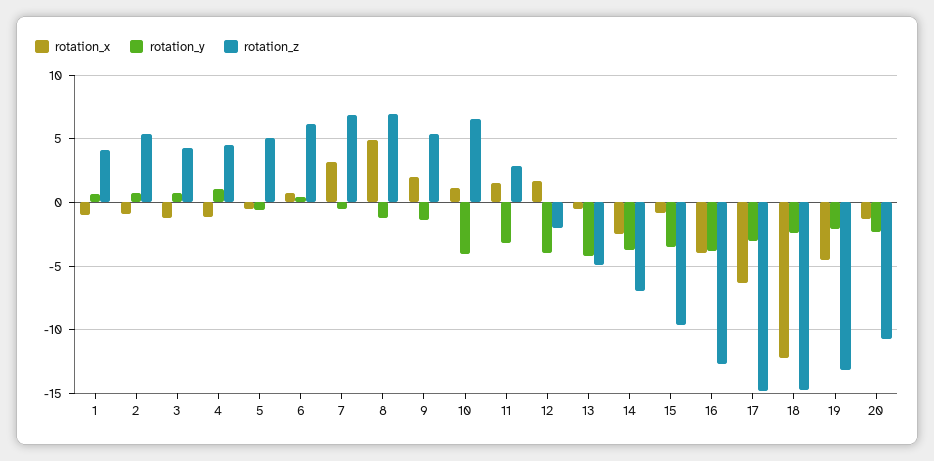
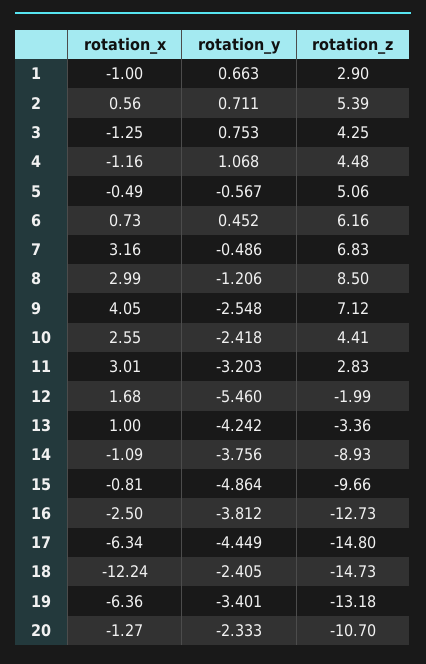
rotation_z, 1: 4 -> 2.9
rotation_x, 2: -1 -> 0.56
rotation_x, 8: 5 -> 2.99
rotation_z, 8: 7 -> 8.5
rotation_x, 9: 2 -> 4.05
rotation_y, 9: -1.5 -> -2.548
rotation_z, 9: 5.5 -> 7.12
rotation_x, 10: 1 -> 2.55
rotation_y, 10: -4 -> -2.418
rotation_z, 10: 6.5 -> 4.41
rotation_x, 11: 1.5 -> 3.01
rotation_y, 12: -4 -> -5.46
rotation_x, 13: -0.5 -> 1
rotation_z, 13: -5 -> -3.36
rotation_x, 14: -2.5 -> -1.09
rotation_z, 14: -7 -> -8.93
rotation_y, 15: -3.5 -> -4.864
rotation_x, 16: -4 -> -2.5
rotation_y, 17: -3 -> -4.449
rotation_x, 19: -4.5 -> -6.36
rotation_y, 19: -2 -> -3.401

